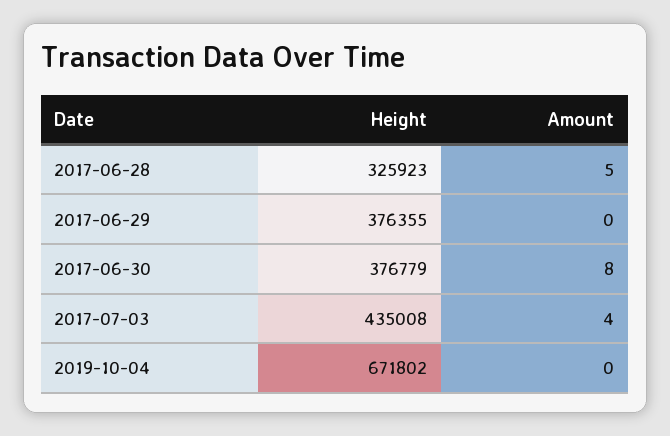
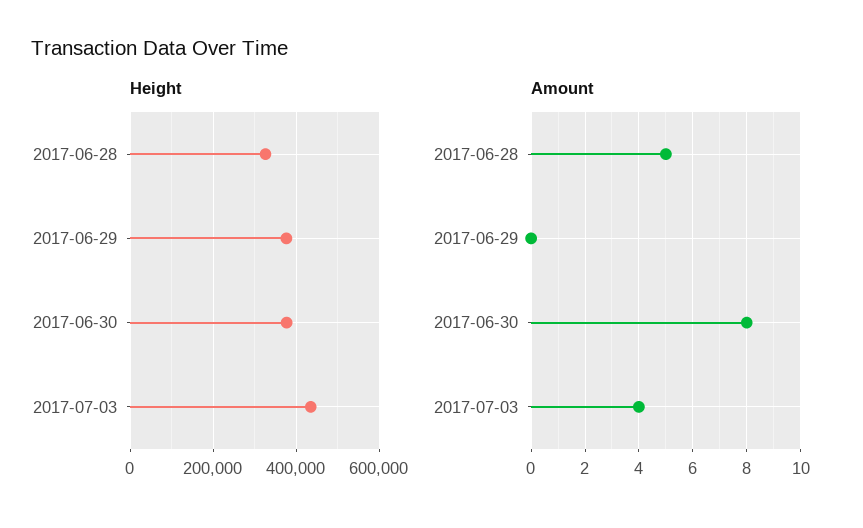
Height, 2019-10-04: 671802 -> none
Amount, 2019-10-04: 0 -> none

